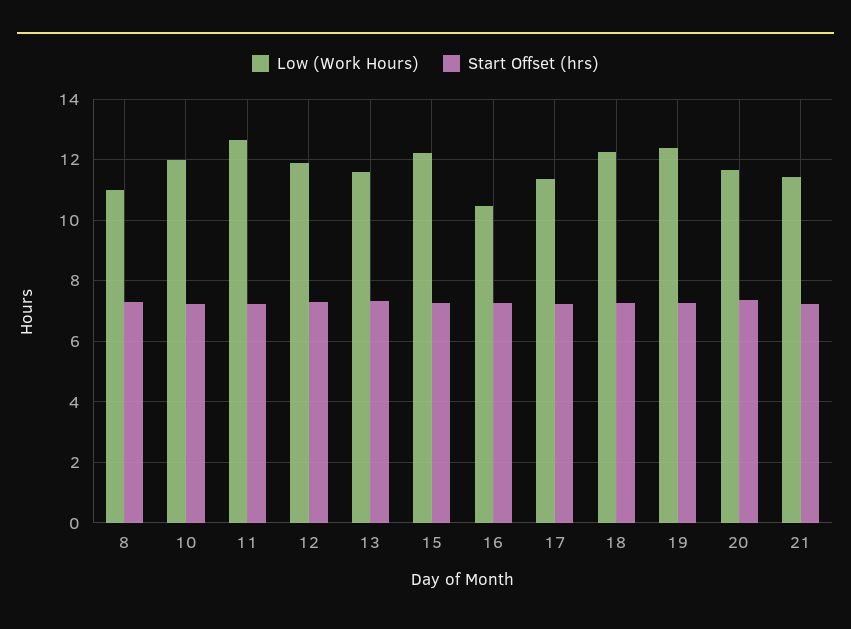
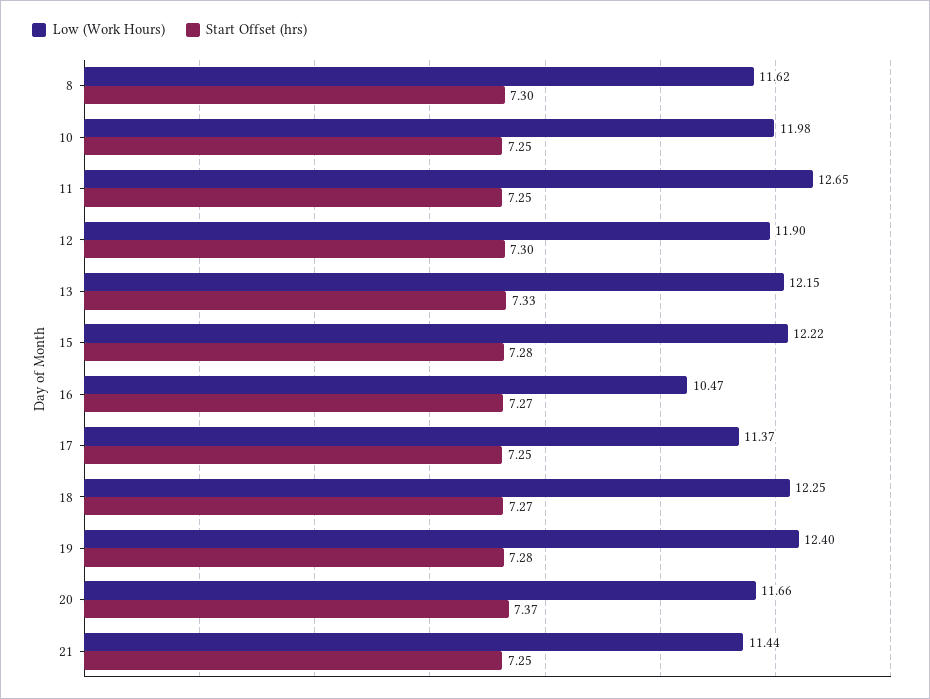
Low (Work Hours), 8: 11 -> 11.62
Low (Work Hours), 13: 11.6 -> 12.15

